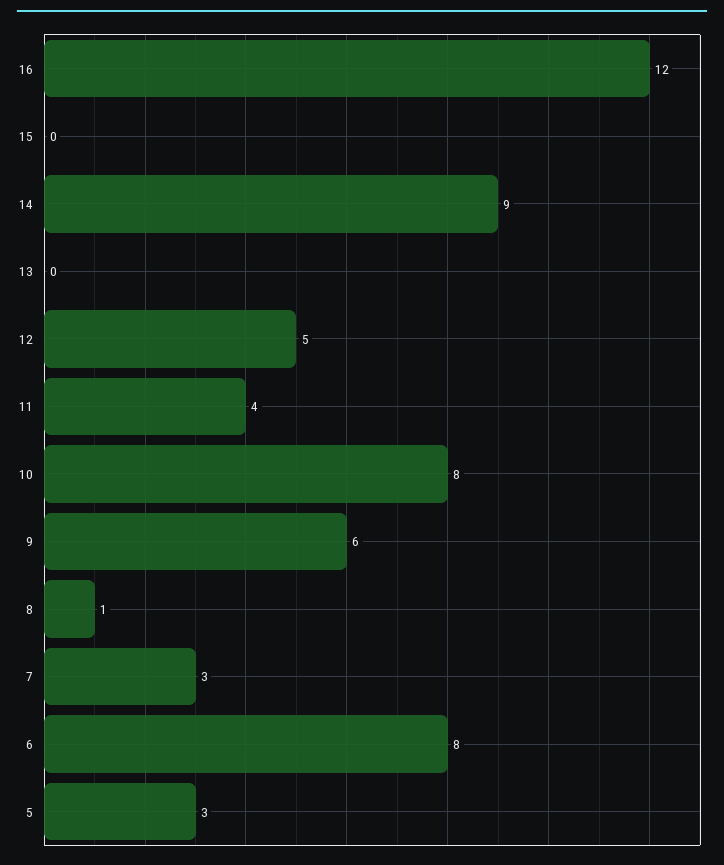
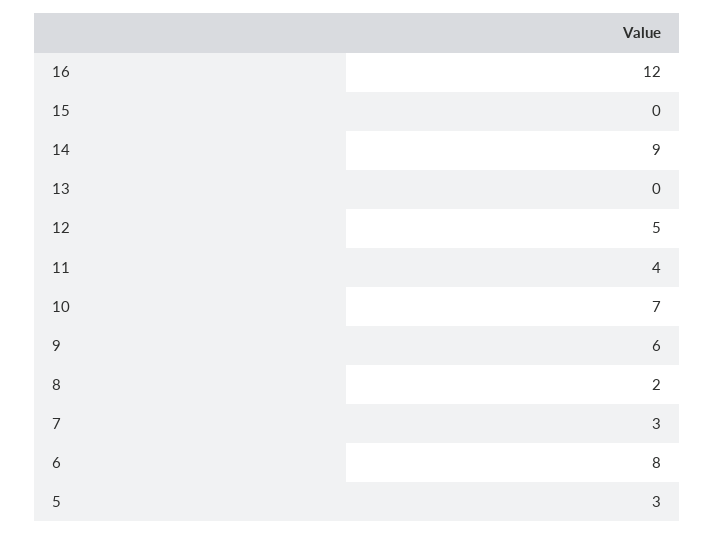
10: 8 -> 7
8: 1 -> 2

